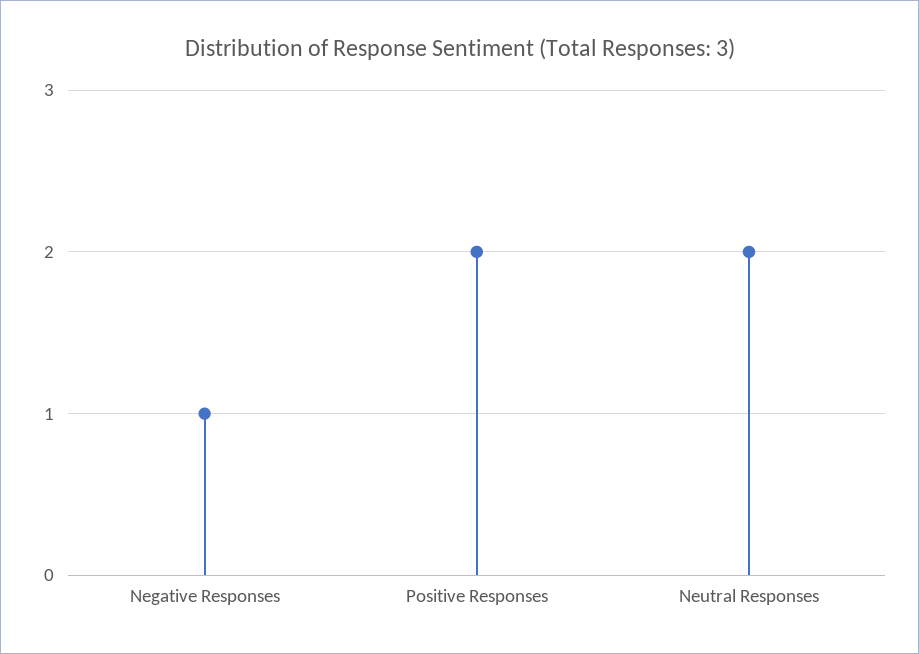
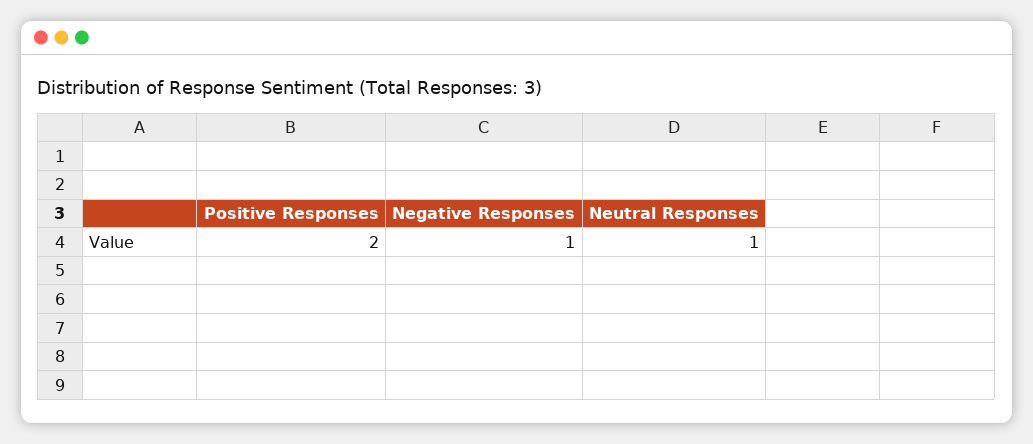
Neutral Responses: 2 -> 1

